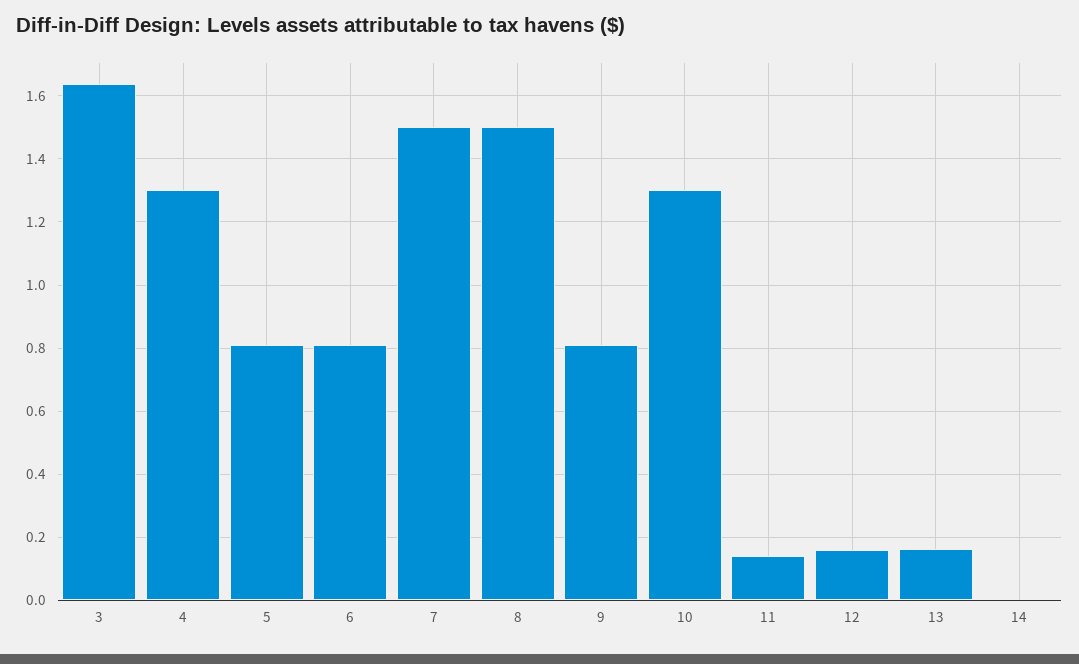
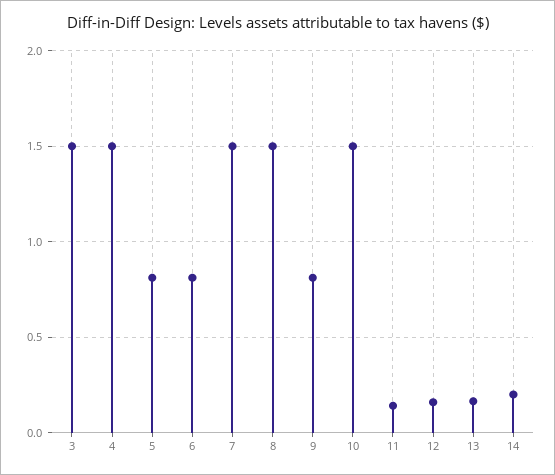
3: 1.64 -> 1.5
4: 1.3 -> 1.5
10: 1.3 -> 1.5
14: 0 -> 0.2

